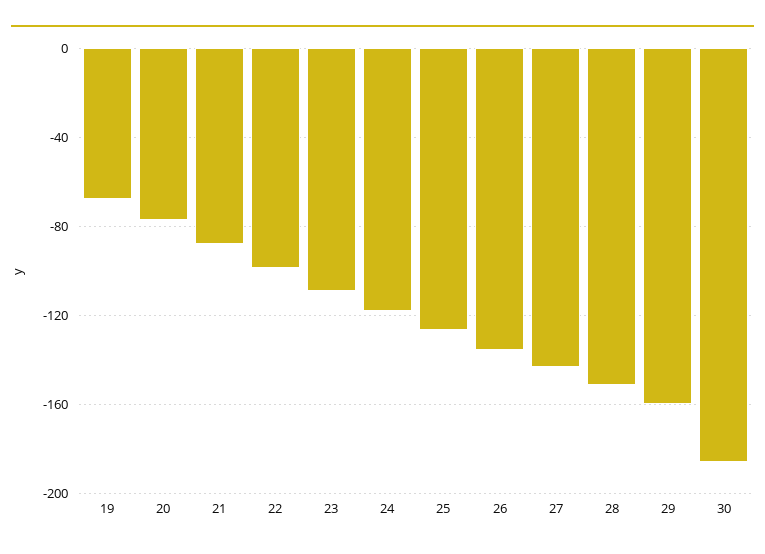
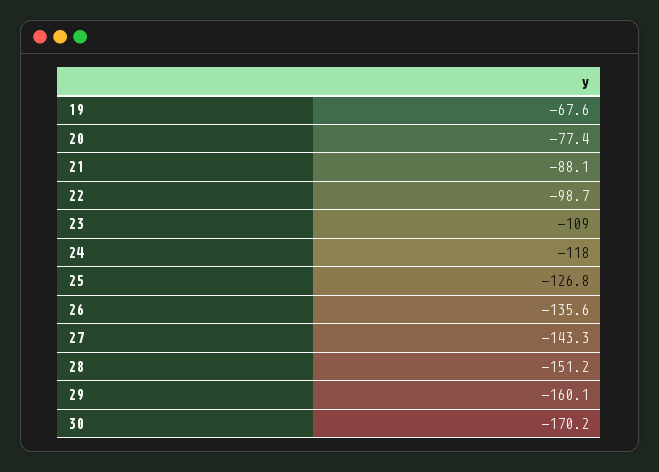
30: -185 -> -170.2

